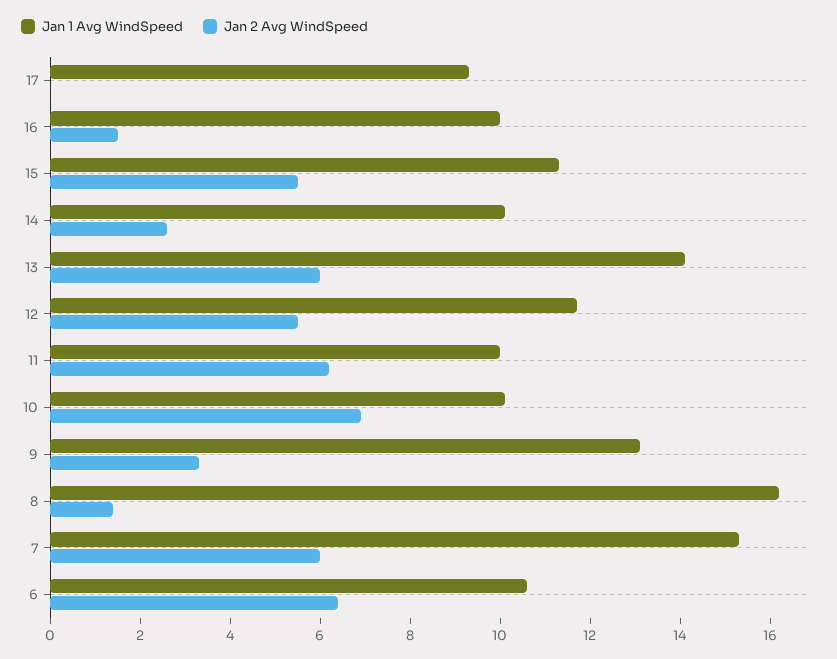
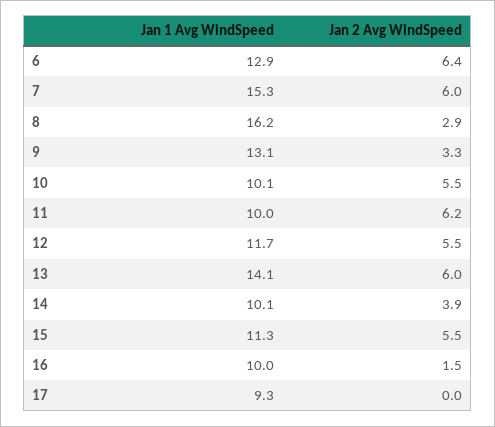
Jan 2 Avg WindSpeed, 14: 2.5 -> 3.9
Jan 2 Avg WindSpeed, 10: 7 -> 5.5
Jan 2 Avg WindSpeed, 8: 1.5 -> 2.9
Jan 1 Avg WindSpeed, 6: 10.5 -> 12.9

